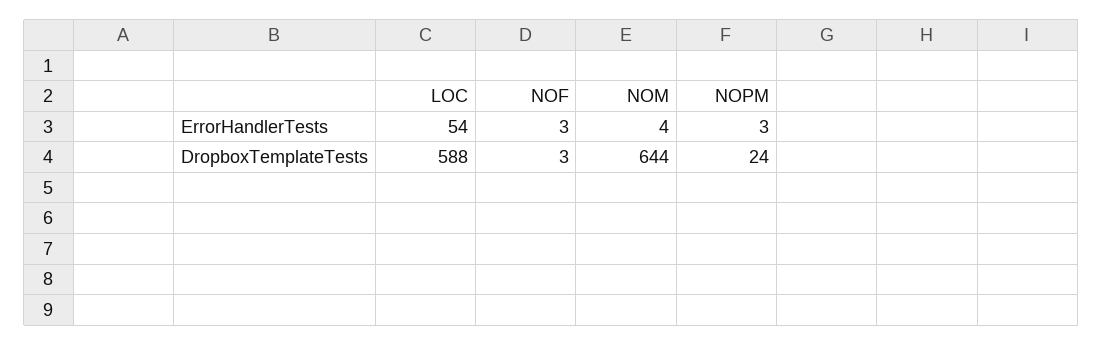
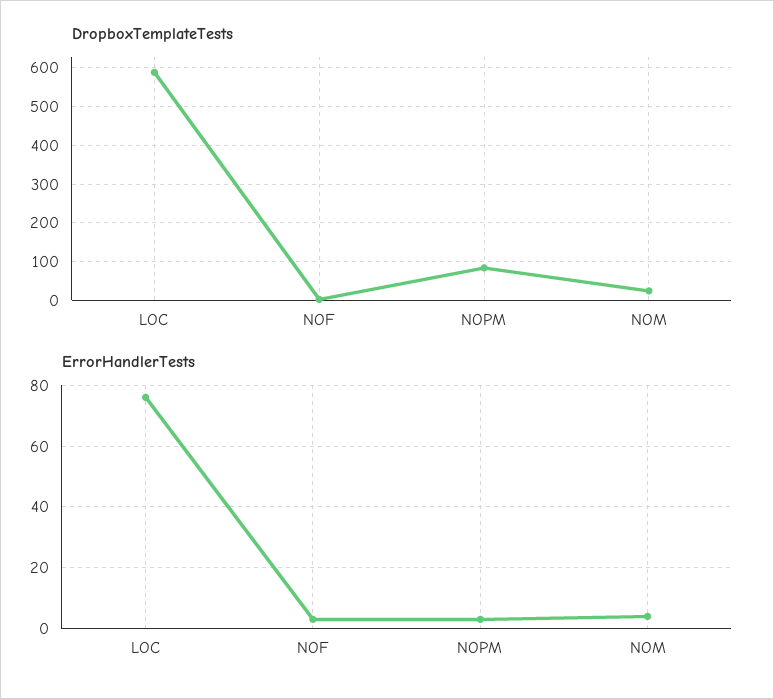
ErrorHandlerTests, LOC: 54 -> 75
DropboxTemplateTests, NOM: 644 -> 20
DropboxTemplateTests, NOPM: 24 -> 80

